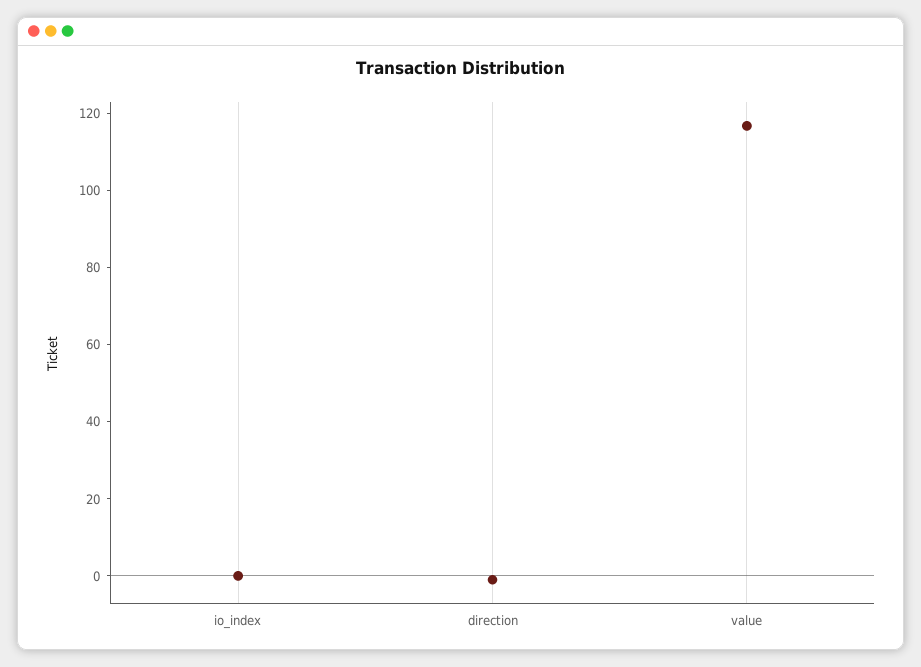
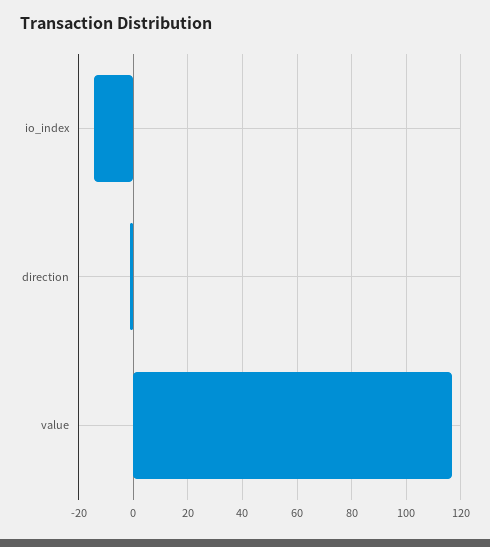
io_index: 0 -> -15

